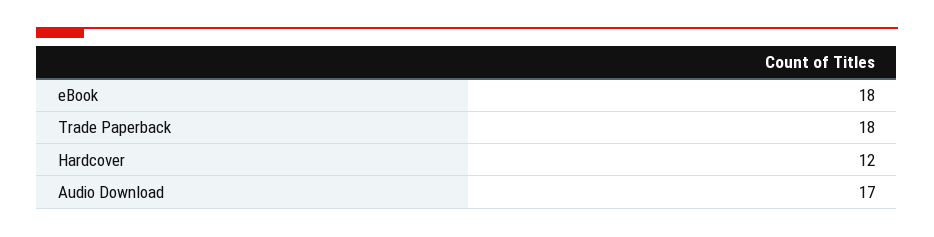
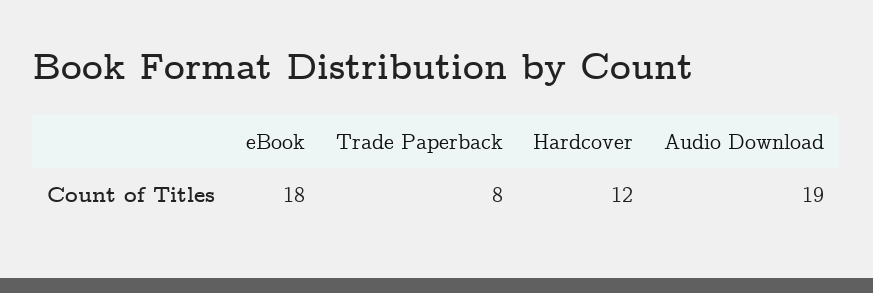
Trade Paperback: 18 -> 8
Audio Download: 17 -> 19

